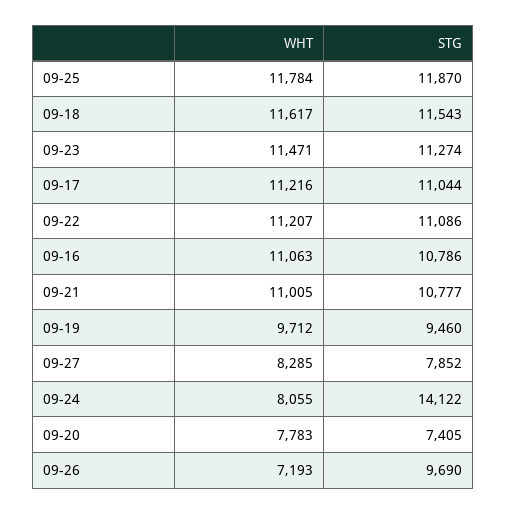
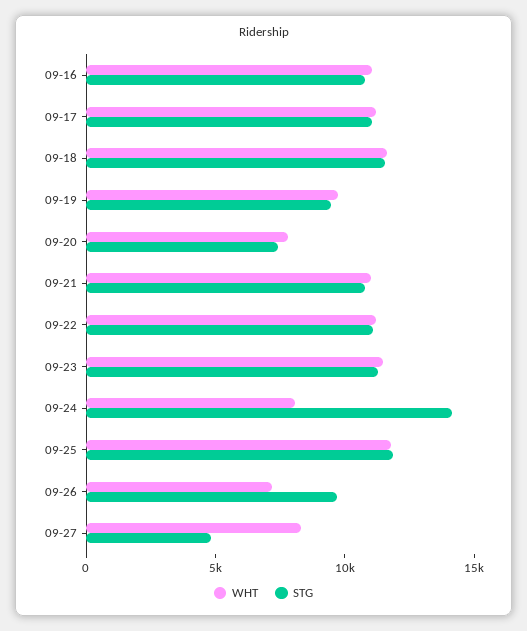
STG, 09-27: 7852 -> 5000

